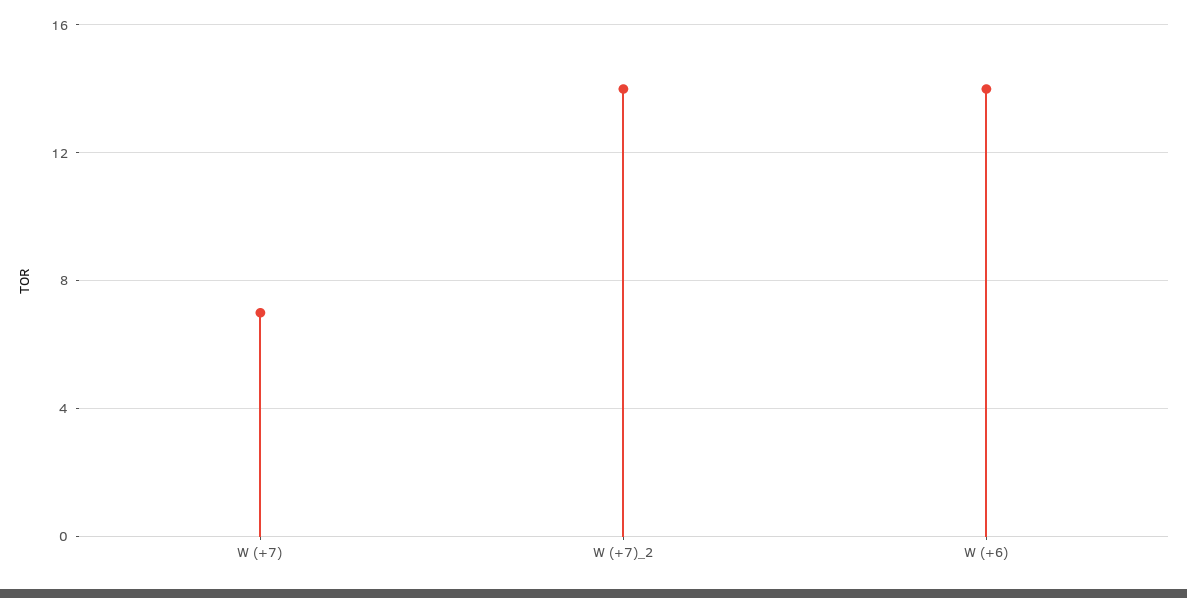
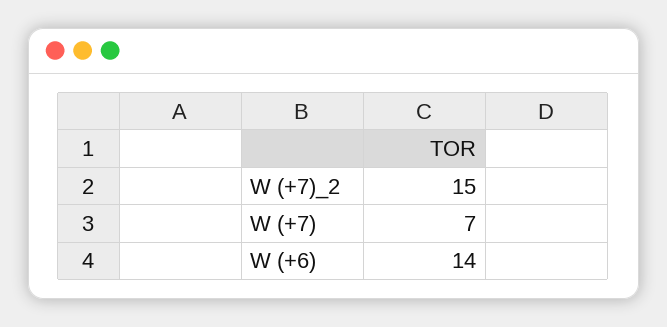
W (+7)_2: 14 -> 15

